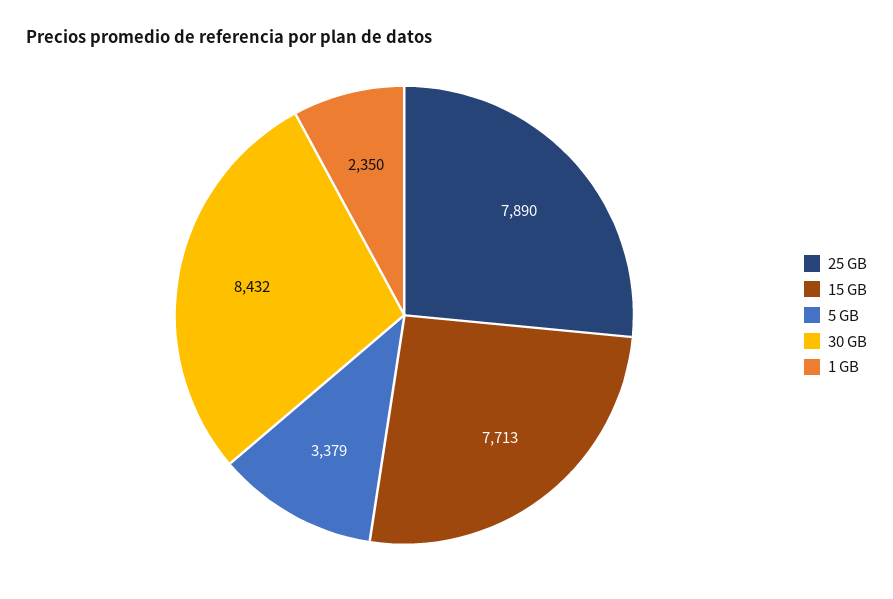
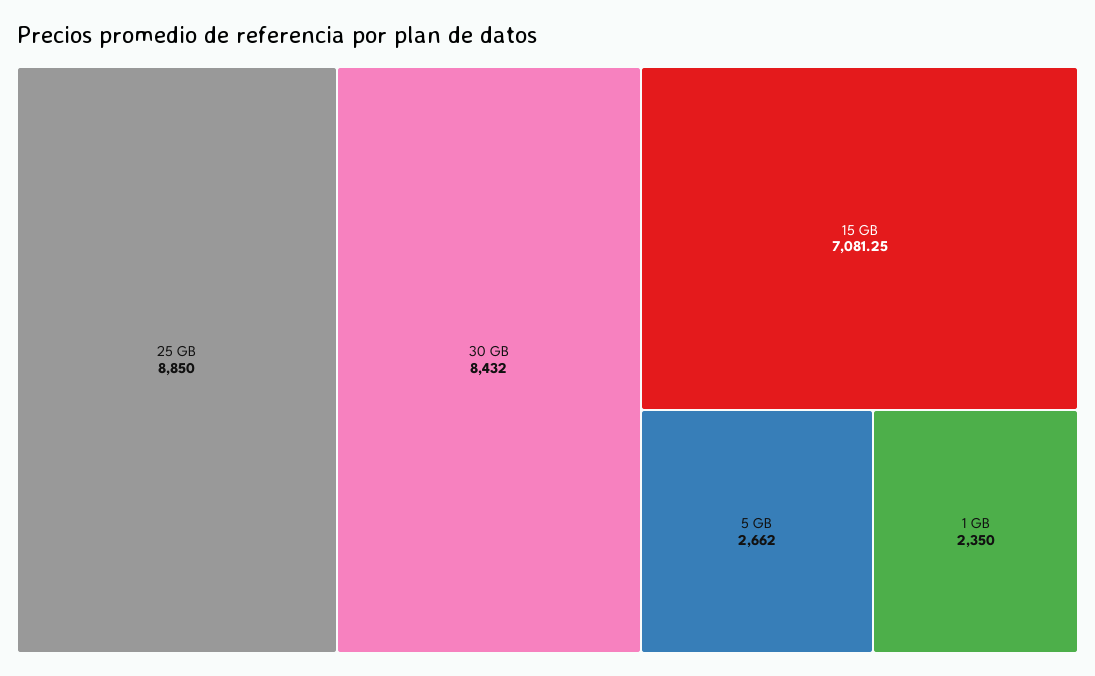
25 GB: 7890 -> 8850
15 GB: 7713 -> 7081.25
5 GB: 3379 -> 2662

